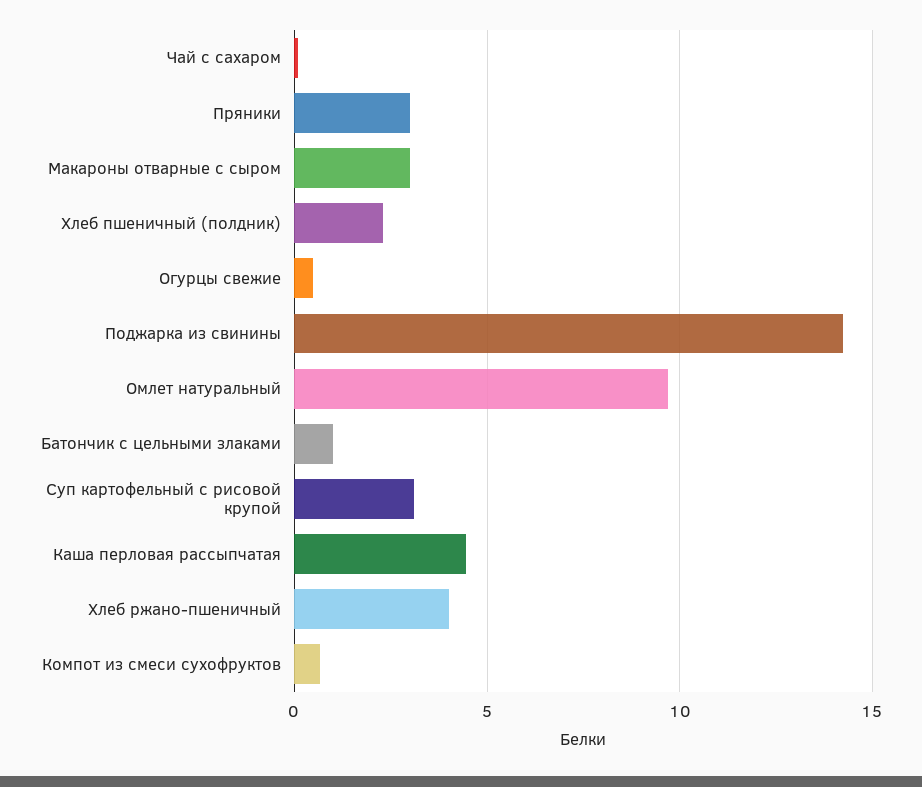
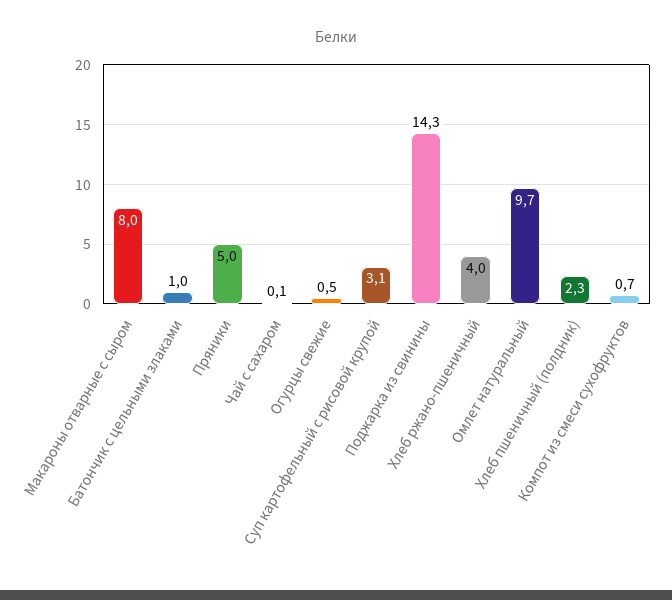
Пряники: 3 -> 5
Макароны отварные с сыром: 3 -> 8
Каша перловая рассыпчатая: 4.5 -> none

